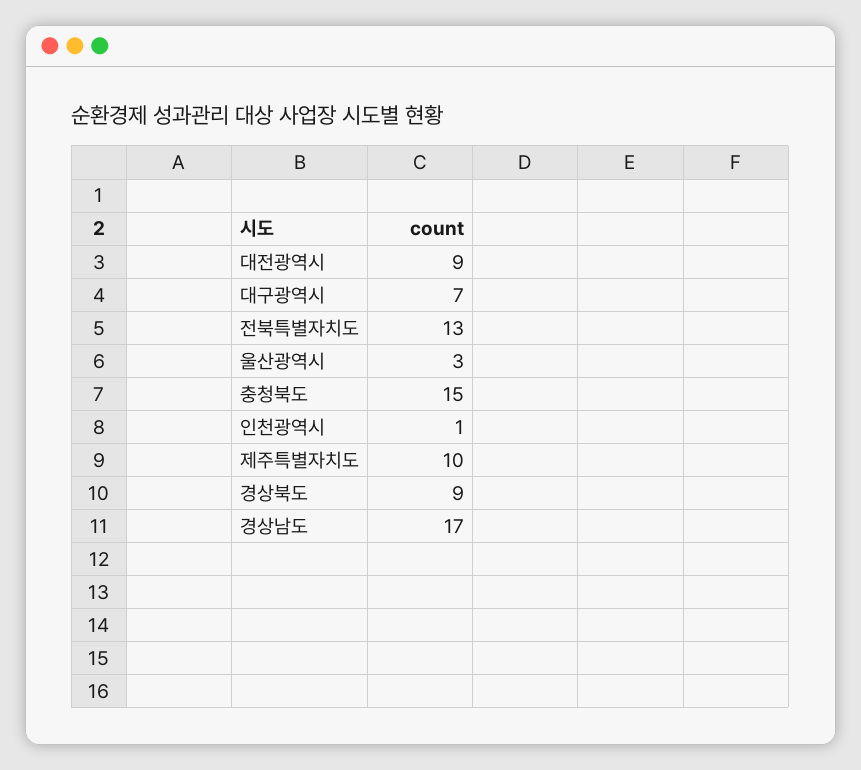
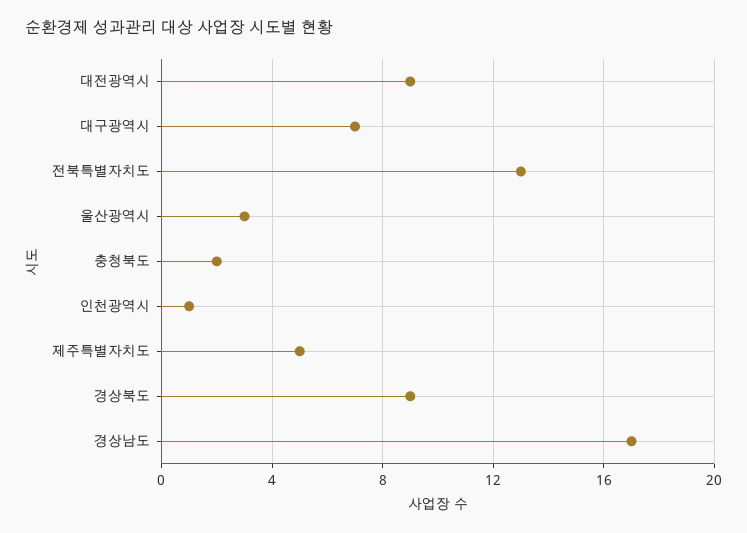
충청북도: 15 -> 2
제주특별자치도: 10 -> 5

